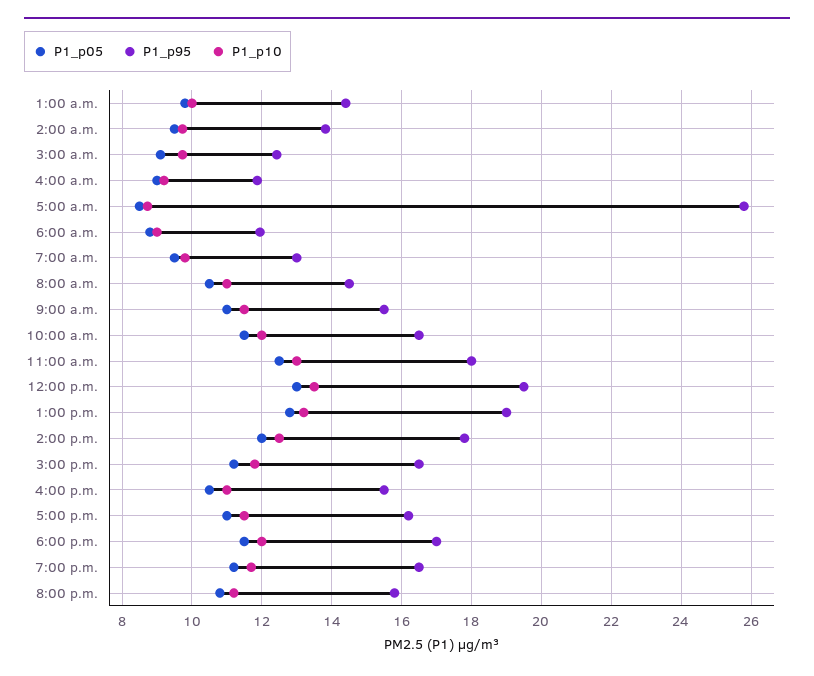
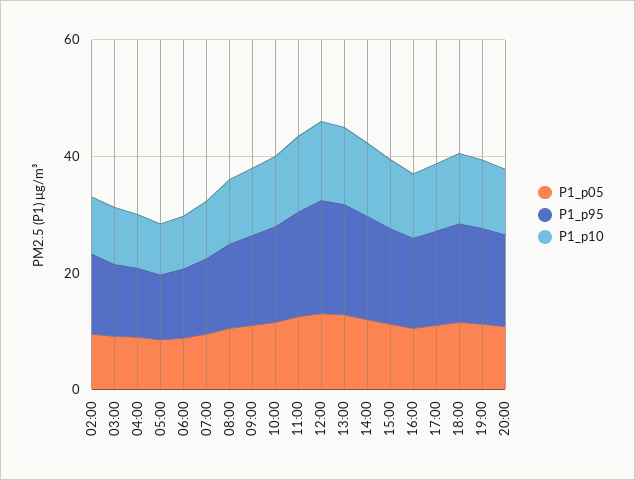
P1_p05, 1:00 a.m.: 9.8 -> none
P1_p95, 1:00 a.m.: 14.4 -> none
P1_p10, 1:00 a.m.: 10 -> none
P1_p95, 5:00 a.m.: 25.8 -> 10

